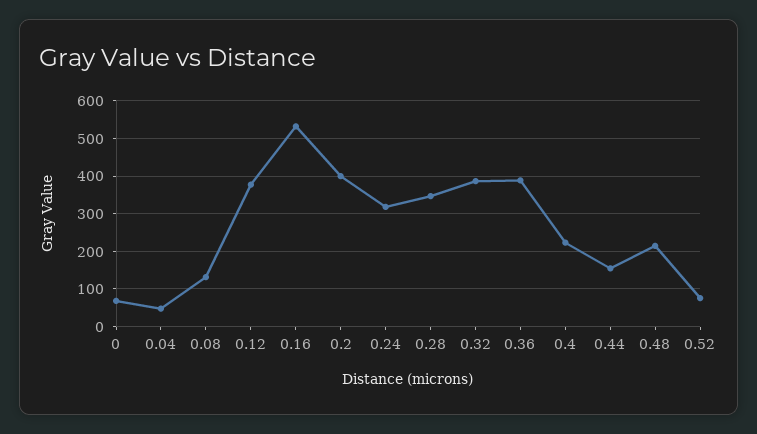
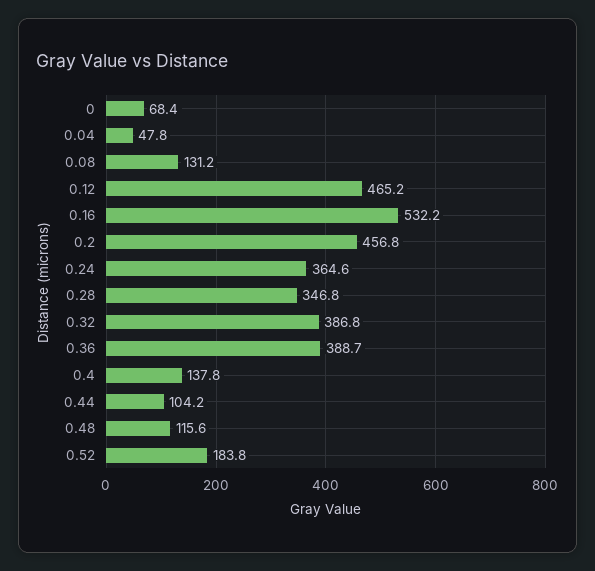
0.12: 380 -> 465.2
0.2: 400 -> 456.8
0.24: 320 -> 364.6
0.4: 220 -> 137.8
0.44: 160 -> 104.2
0.48: 220 -> 115.6
0.52: 80 -> 183.8

